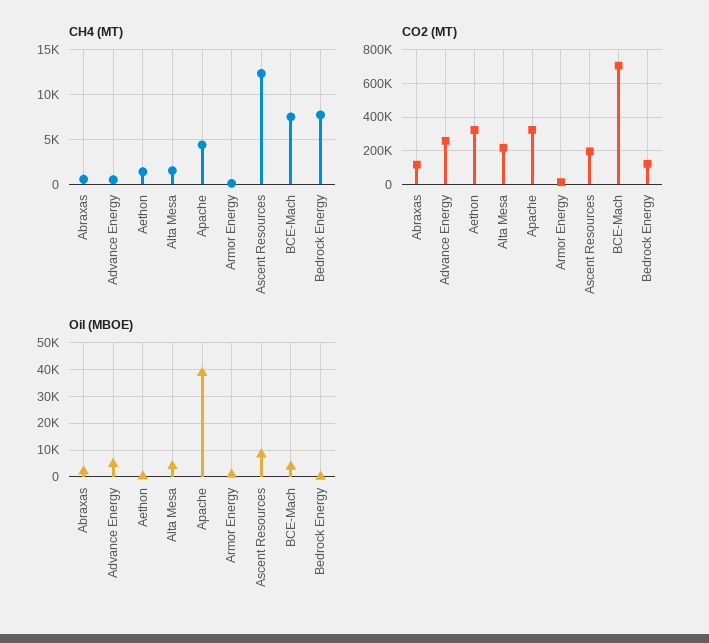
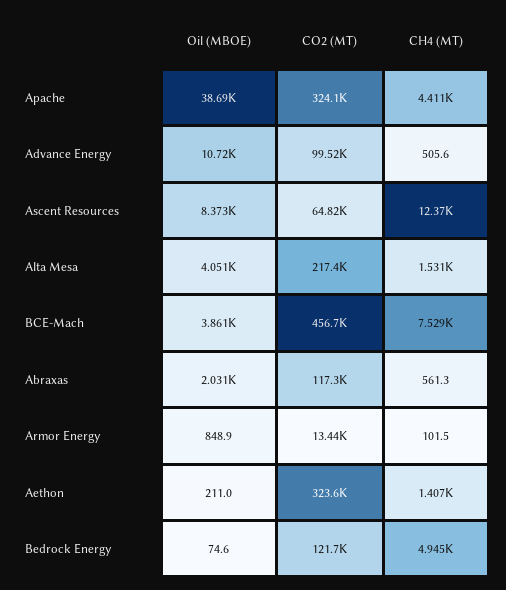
CH4 (MT), Bedrock Energy: 8000 -> 4945
CO2 (MT), Advance Energy: 250000 -> 99520
CO2 (MT), Ascent Resources: 200000 -> 64820
CO2 (MT), BCE-Mach: 700000 -> 456700
Oil (MBOE), Advance Energy: 5000 -> 10720

